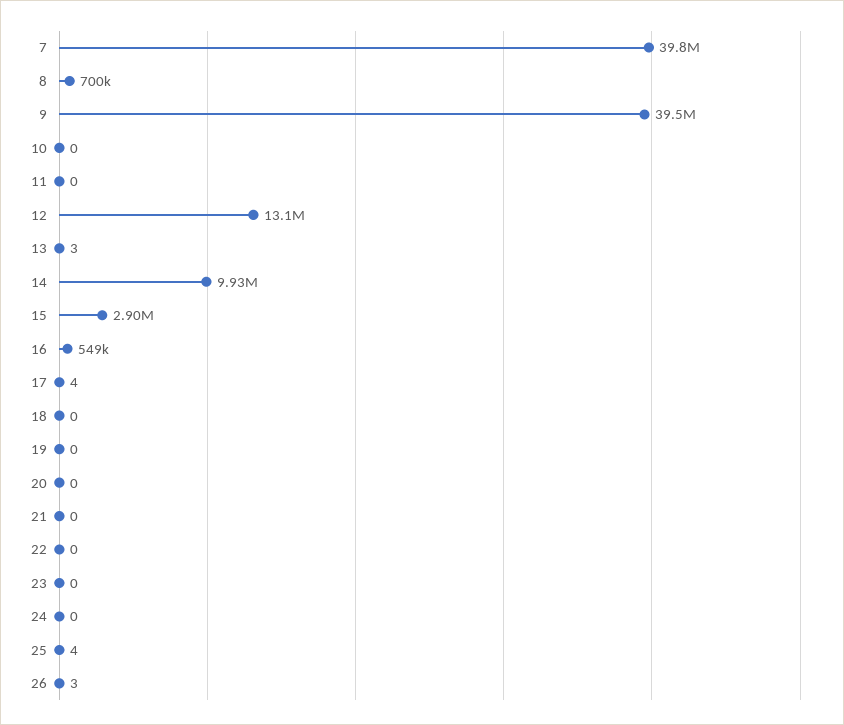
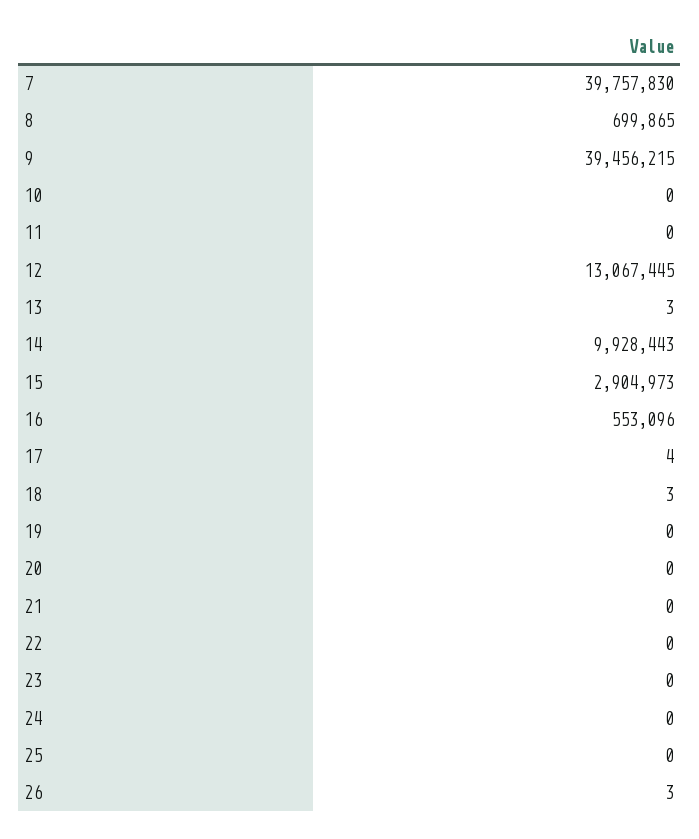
16: 549000 -> 553096
18: 0 -> 3
25: 4 -> 0

